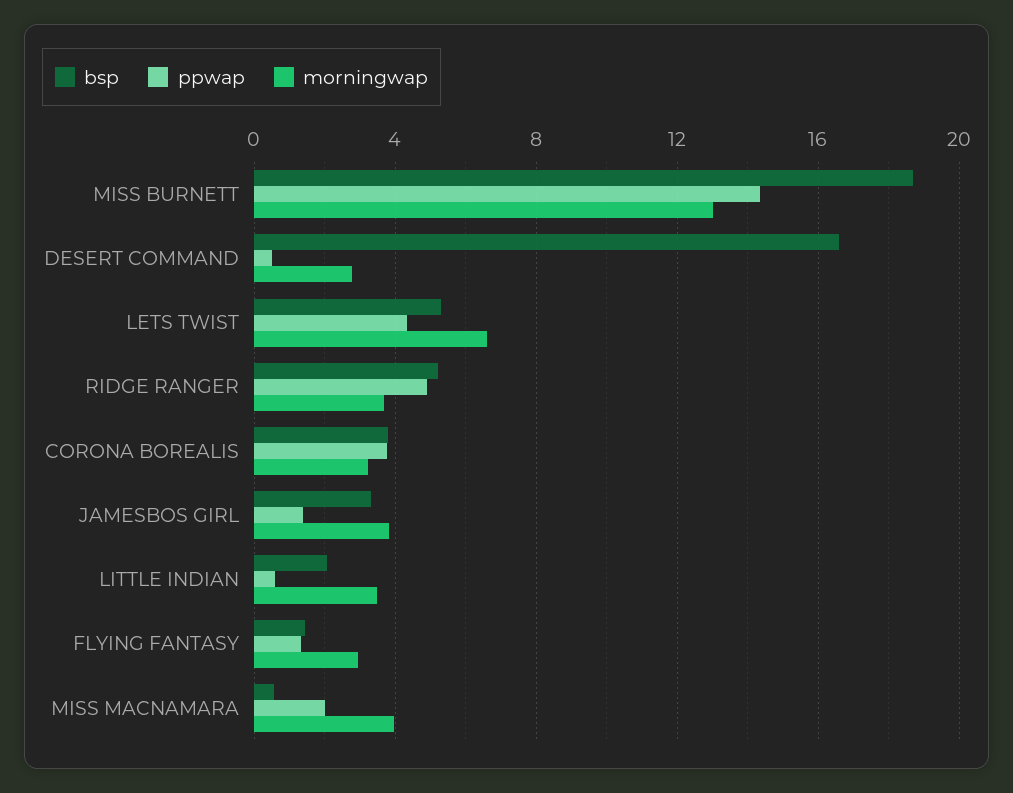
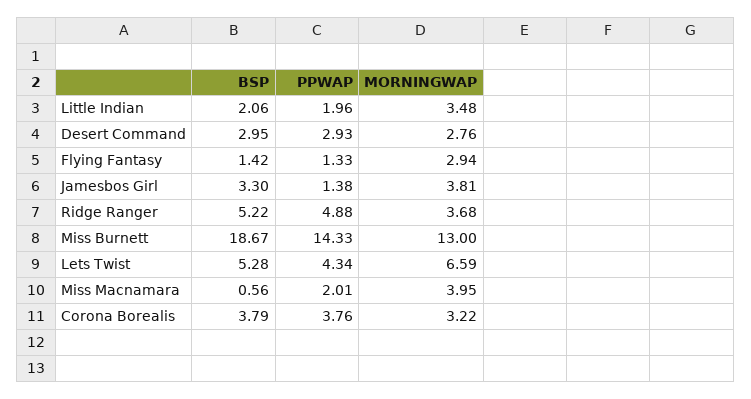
bsp, DESERT COMMAND: 16.5 -> 2.95
ppwap, DESERT COMMAND: 0.5 -> 2.93
ppwap, LITTLE INDIAN: 0.5 -> 1.96

